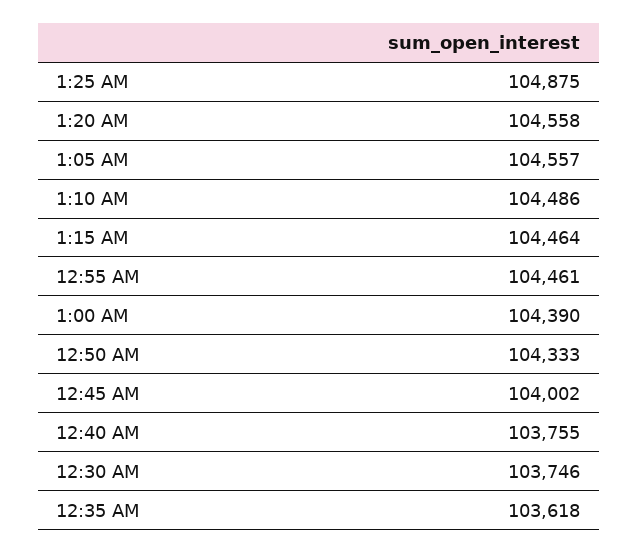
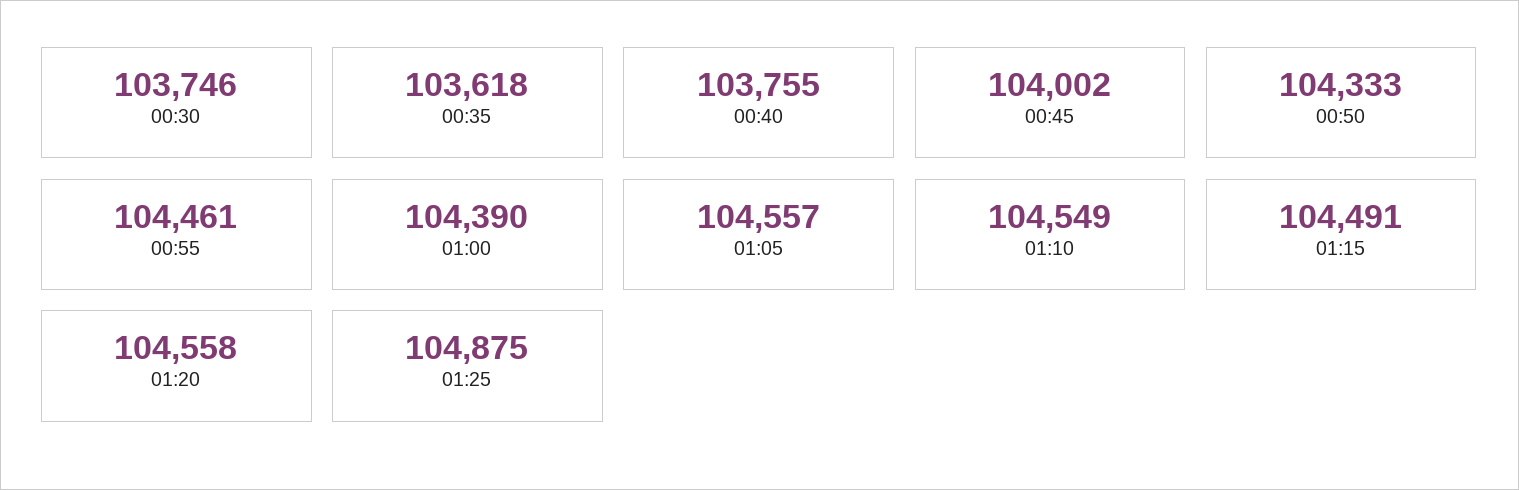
1:10 AM: 104486 -> 104549
1:15 AM: 104464 -> 104491

